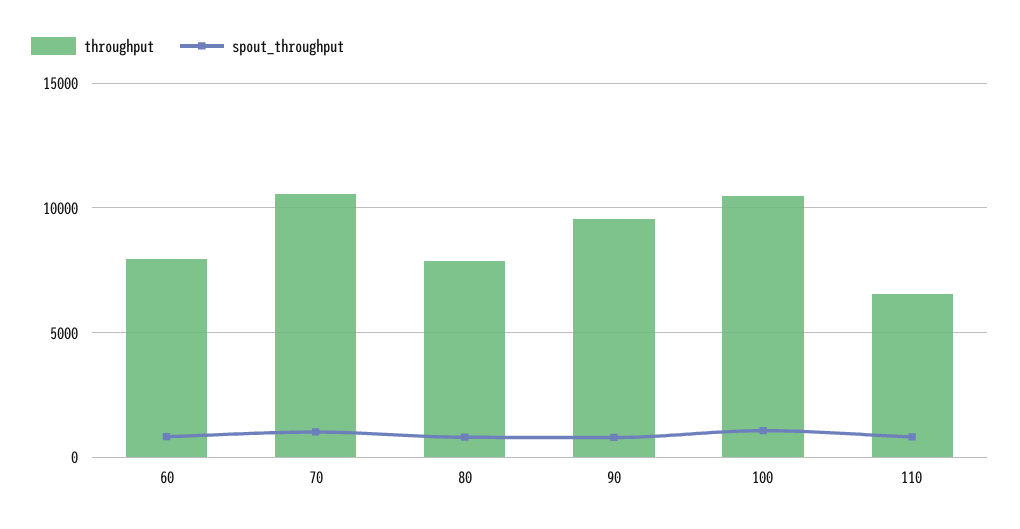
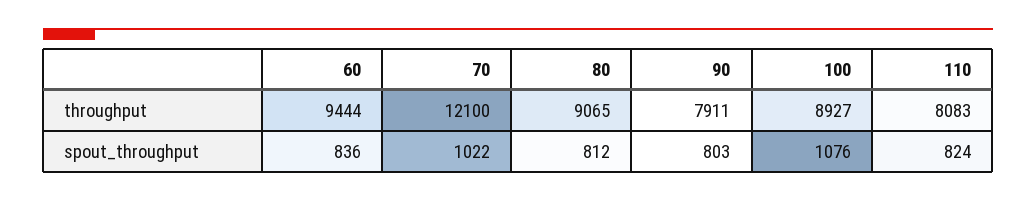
throughput, 60: 8000 -> 9444
throughput, 70: 10500 -> 12100
throughput, 80: 8000 -> 9065
throughput, 90: 9500 -> 7911
throughput, 100: 10500 -> 8927
throughput, 110: 6500 -> 8083

